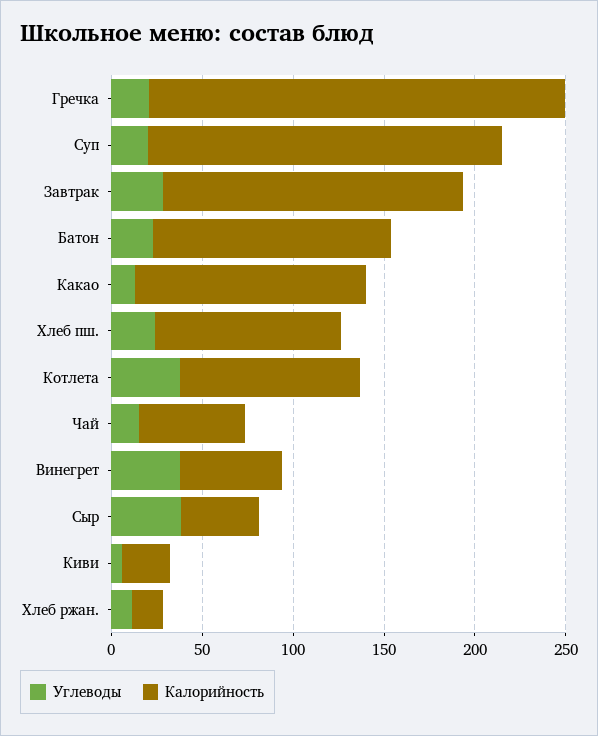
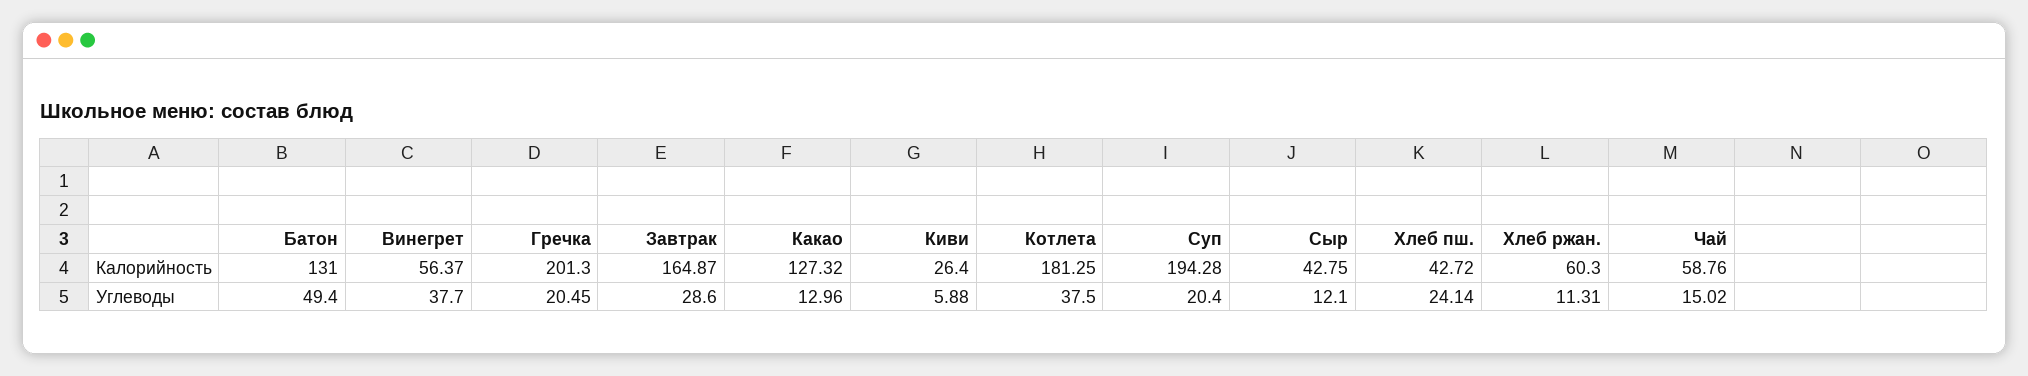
Калорийность, Гречка: 230 -> 201.3
Углеводы, Батон: 20 -> 49.4
Калорийность, Хлеб пш.: 100 -> 42.72
Калорийность, Котлета: 100 -> 181.25
Углеводы, Сыр: 40 -> 12.1
Калорийность, Хлеб ржан.: 20 -> 60.3

